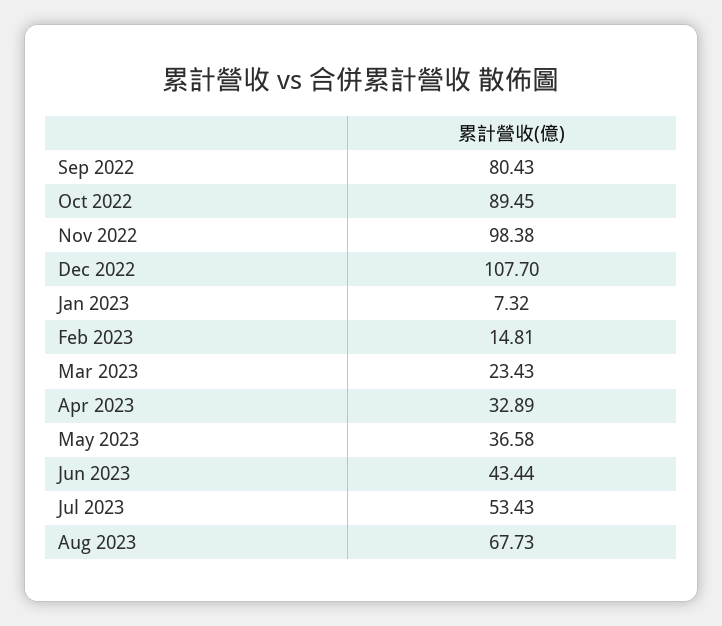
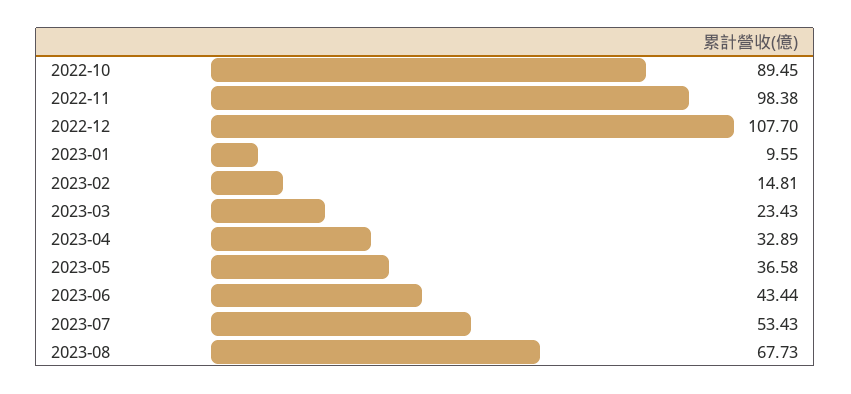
Sep 2022: 80.43 -> none
Jan 2023: 7.32 -> 9.55

